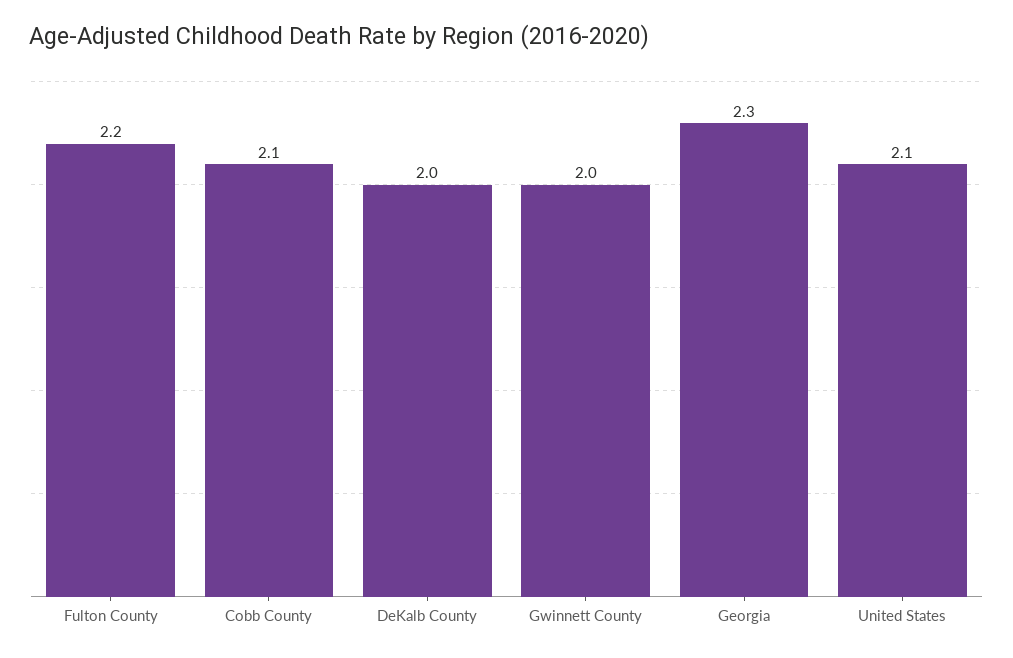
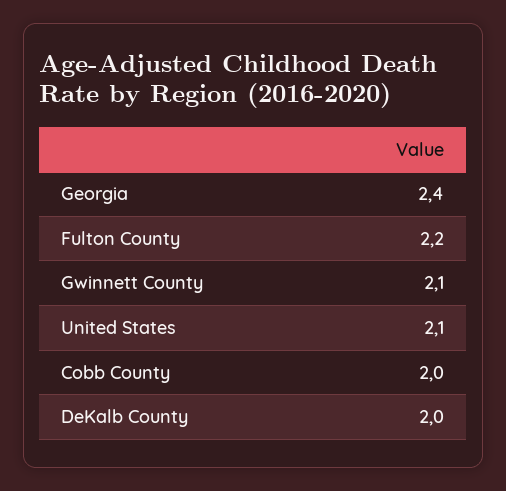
Cobb County: 2.1 -> 2
Gwinnett County: 2 -> 2.1
Georgia: 2.3 -> 2.4

